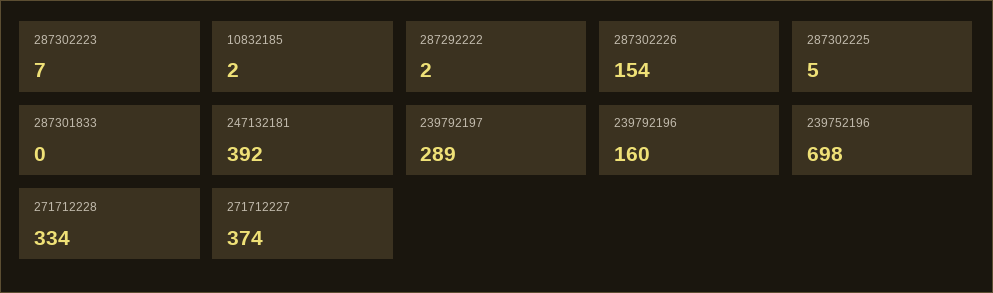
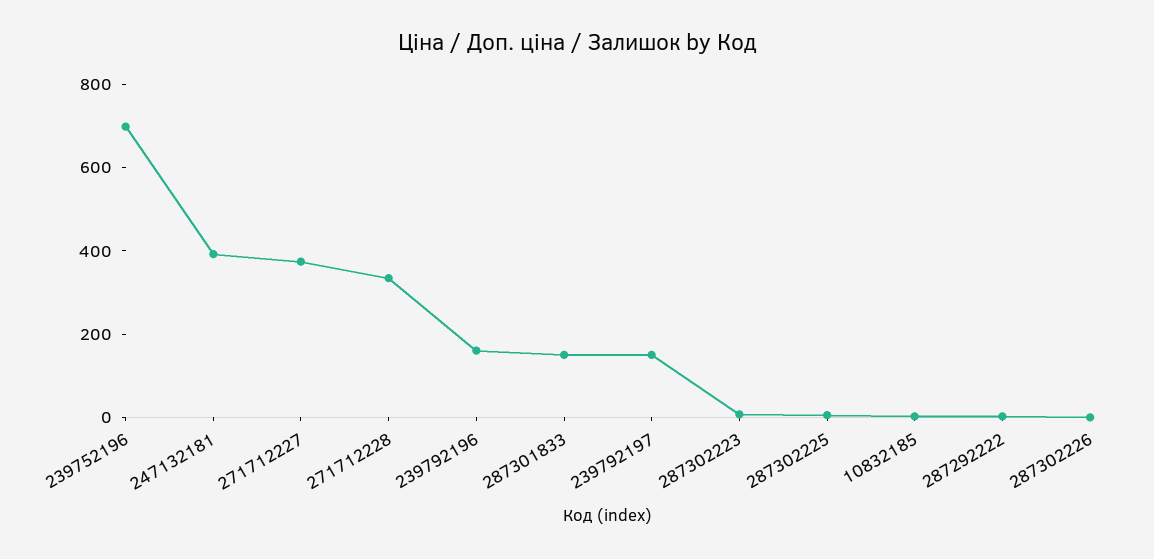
287302226: 154 -> 0
287301833: 0 -> 150
239792197: 289 -> 150

